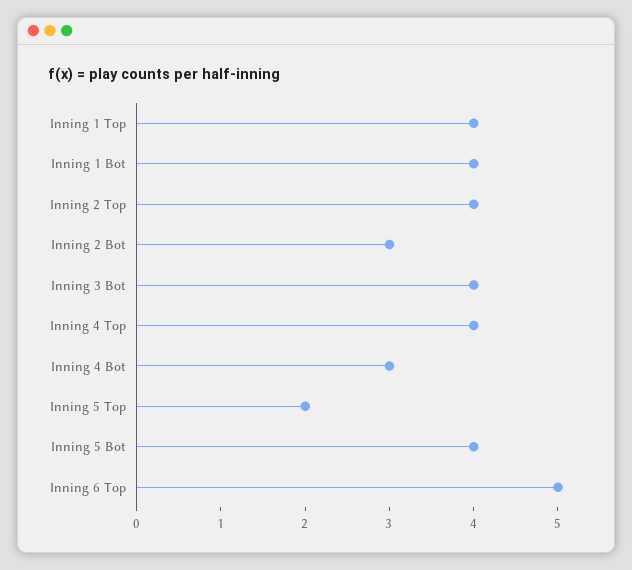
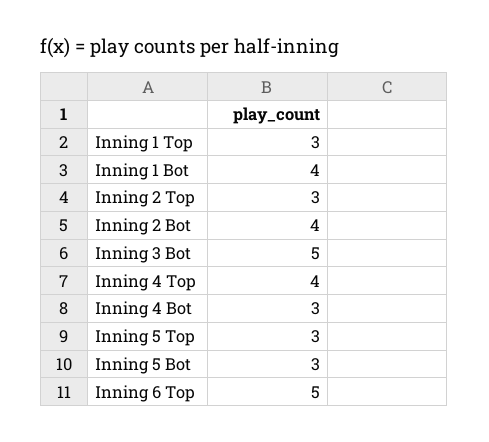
Inning 1 Top: 4 -> 3
Inning 2 Top: 4 -> 3
Inning 2 Bot: 3 -> 4
Inning 3 Bot: 4 -> 5
Inning 5 Top: 2 -> 3
Inning 5 Bot: 4 -> 3

